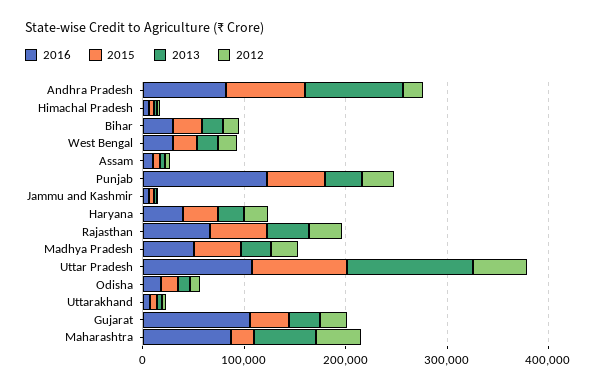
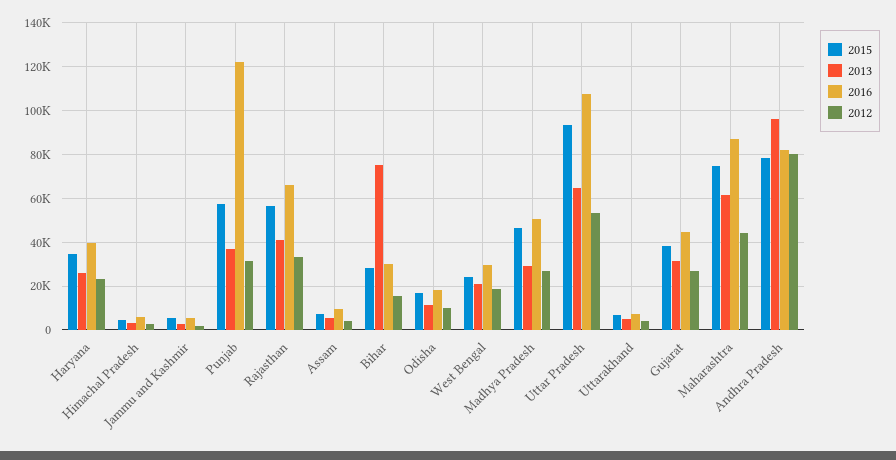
2012, Andhra Pradesh: 20000 -> 80000
2013, Bihar: 20000 -> 75000
2013, Uttar Pradesh: 120000 -> 65000
2016, Gujarat: 100000 -> 45000
2015, Maharashtra: 20000 -> 75000

